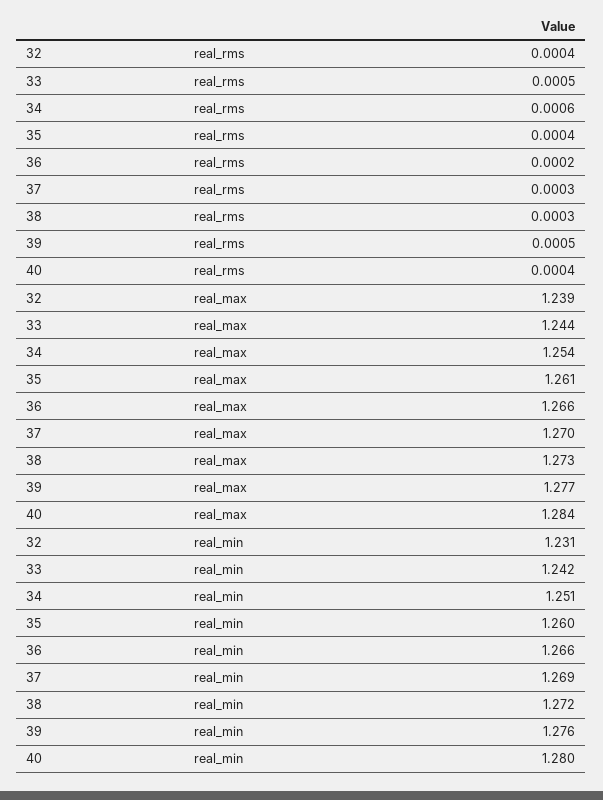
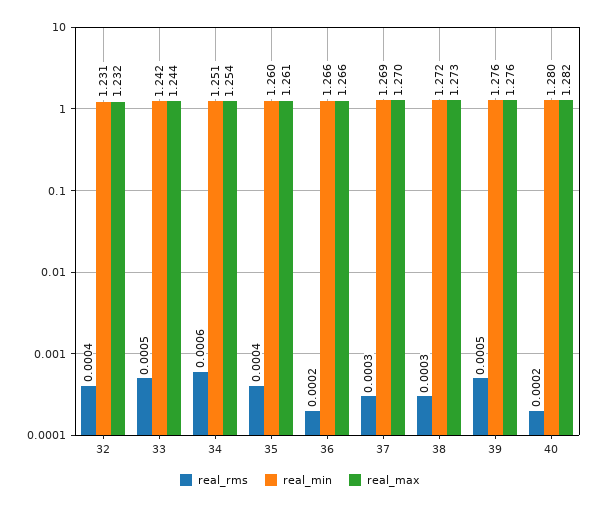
real_rms, 40: 0.0004 -> 0.0002
real_max, 32: 1.239 -> 1.232
real_max, 39: 1.277 -> 1.276
real_max, 40: 1.284 -> 1.282

